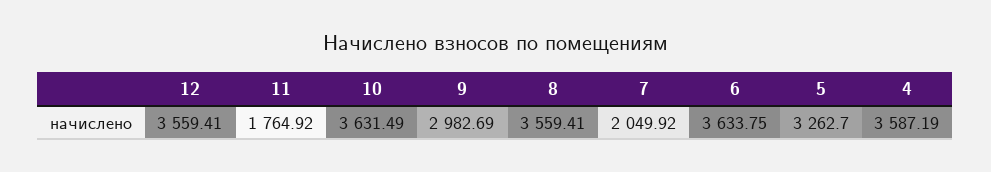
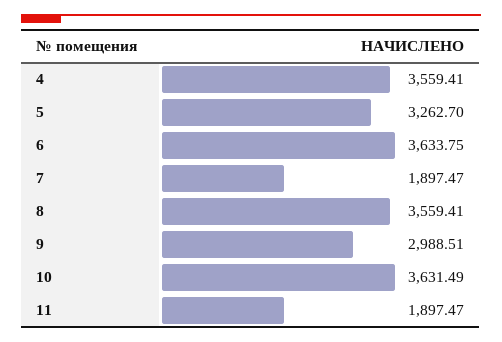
12: 3559.41 -> none
11: 1764.92 -> 1897.47
9: 2982.69 -> 2988.51
7: 2049.92 -> 1897.47
4: 3587.19 -> 3559.41

